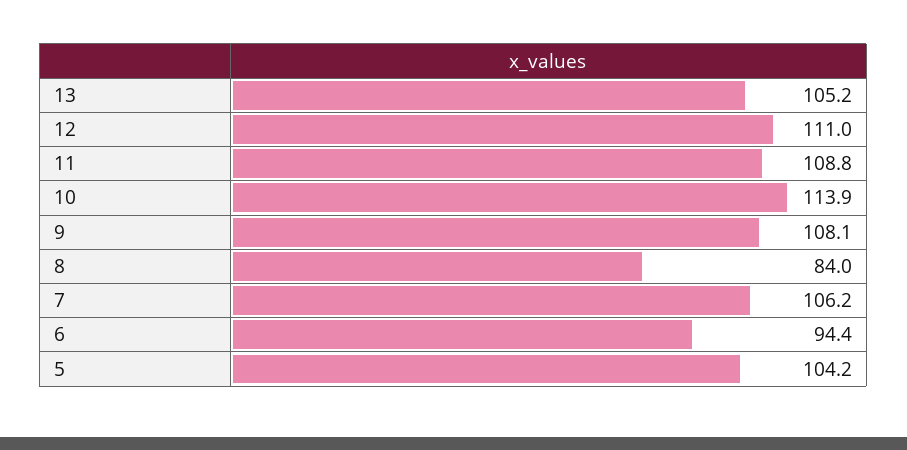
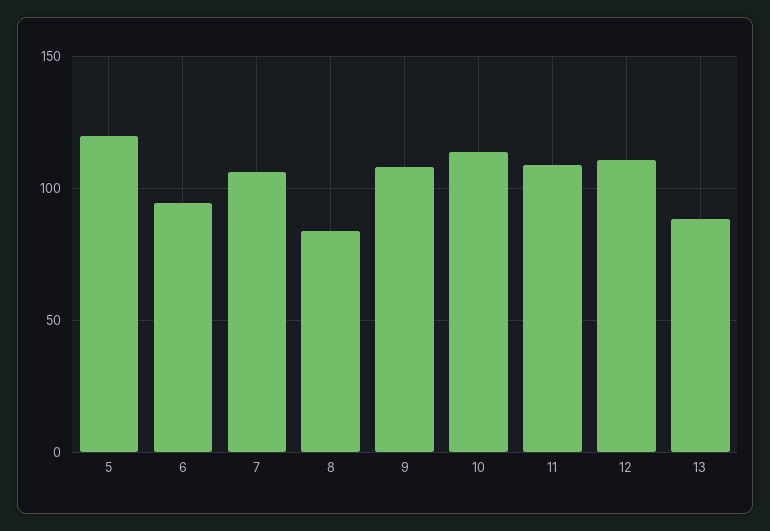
13: 105.2 -> 90
5: 104.2 -> 120

